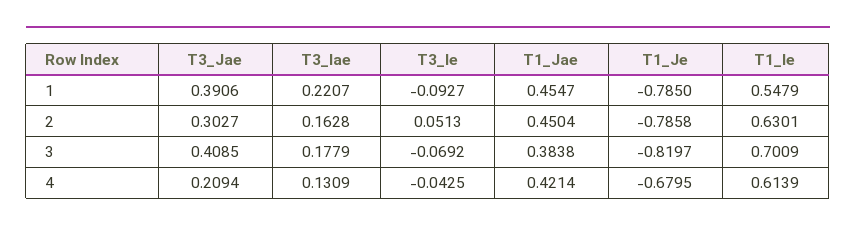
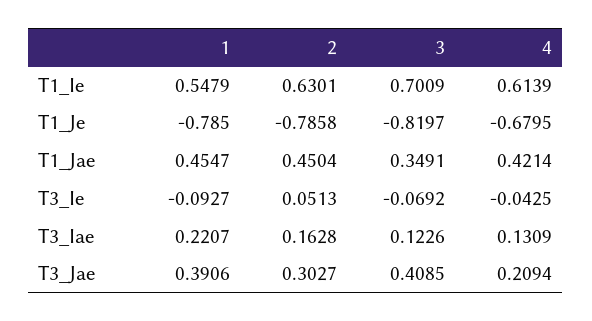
T3_Iae, 3: 0.1779 -> 0.1226
T1_Jae, 3: 0.3838 -> 0.3491

